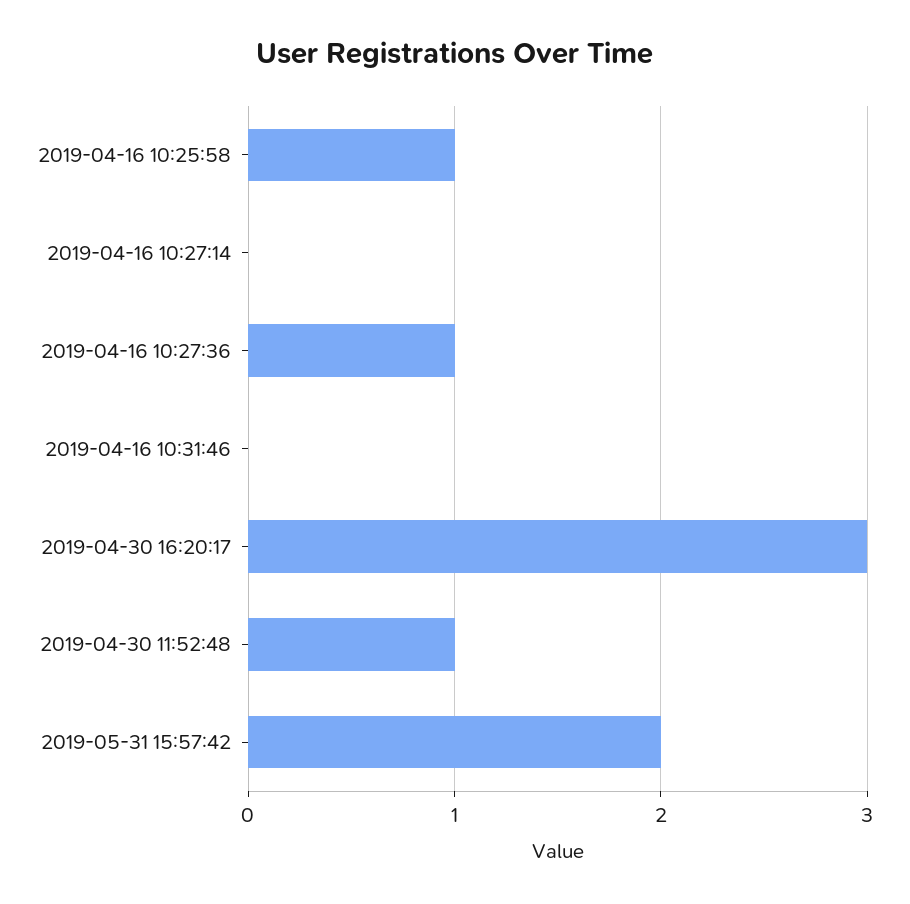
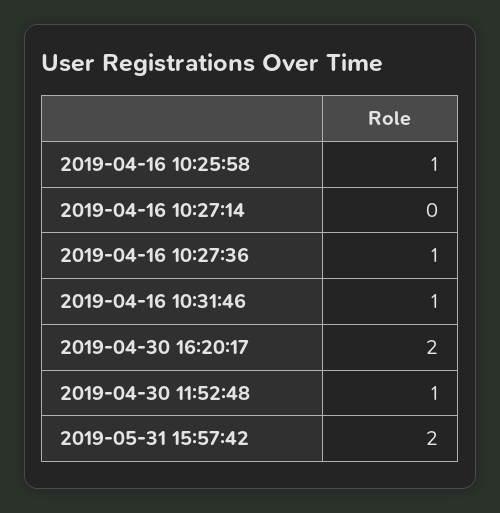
2019-04-16 10:31:46: 0 -> 1
2019-04-30 16:20:17: 3 -> 2

